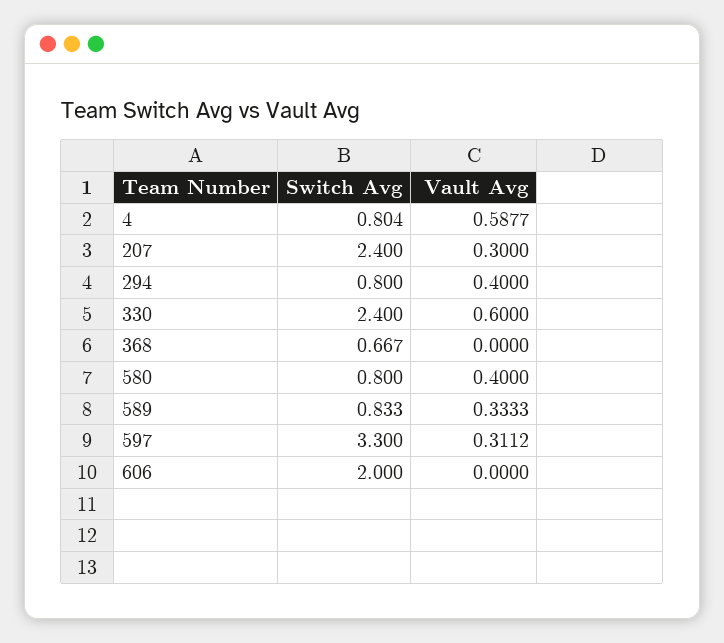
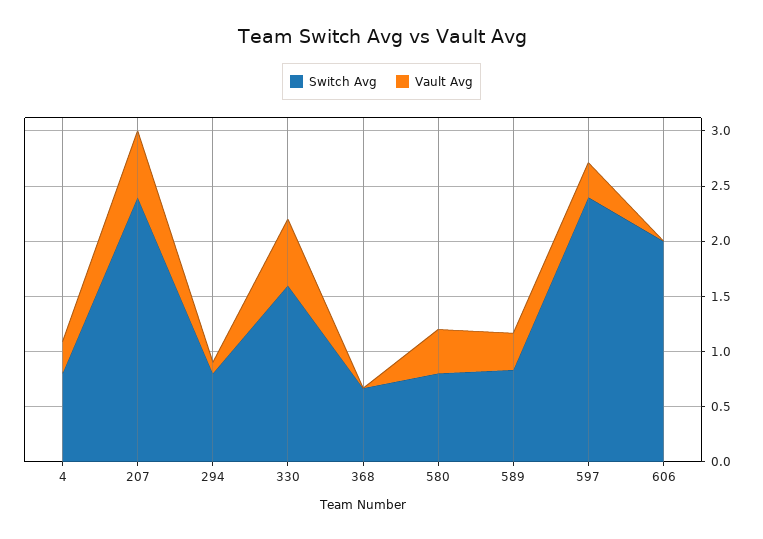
Vault Avg, 4: 0.5877 -> 0.3
Vault Avg, 207: 0.3 -> 0.6
Vault Avg, 294: 0.4 -> 0.1
Switch Avg, 330: 2.4 -> 1.6
Switch Avg, 597: 3.3 -> 2.4

